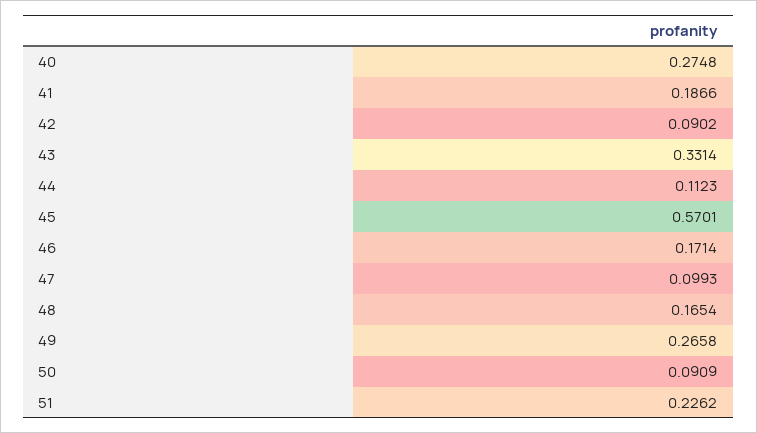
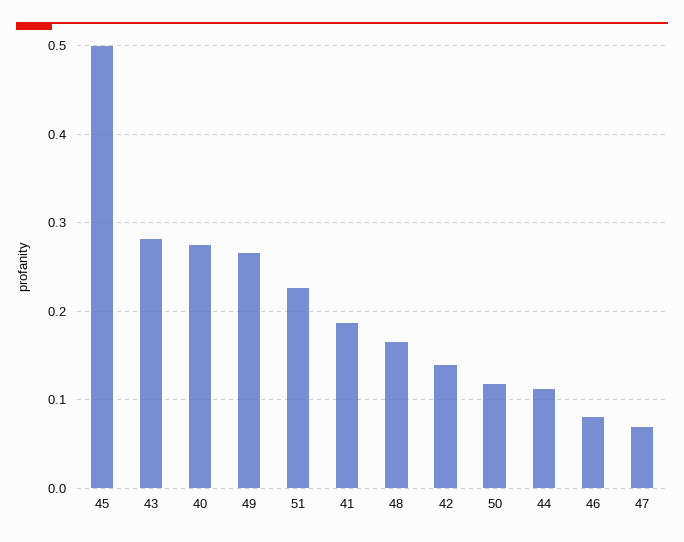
42: 0.0902 -> 0.14
43: 0.3314 -> 0.28
45: 0.5701 -> 0.5
46: 0.1714 -> 0.08
47: 0.0993 -> 0.07
50: 0.0909 -> 0.12

